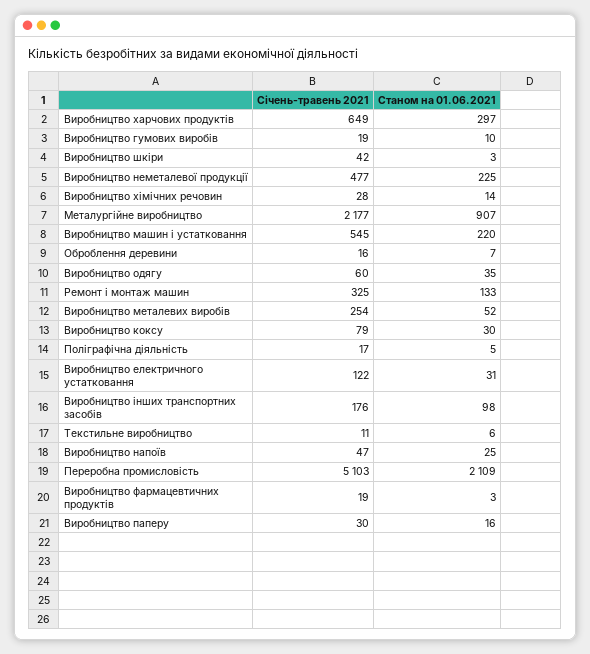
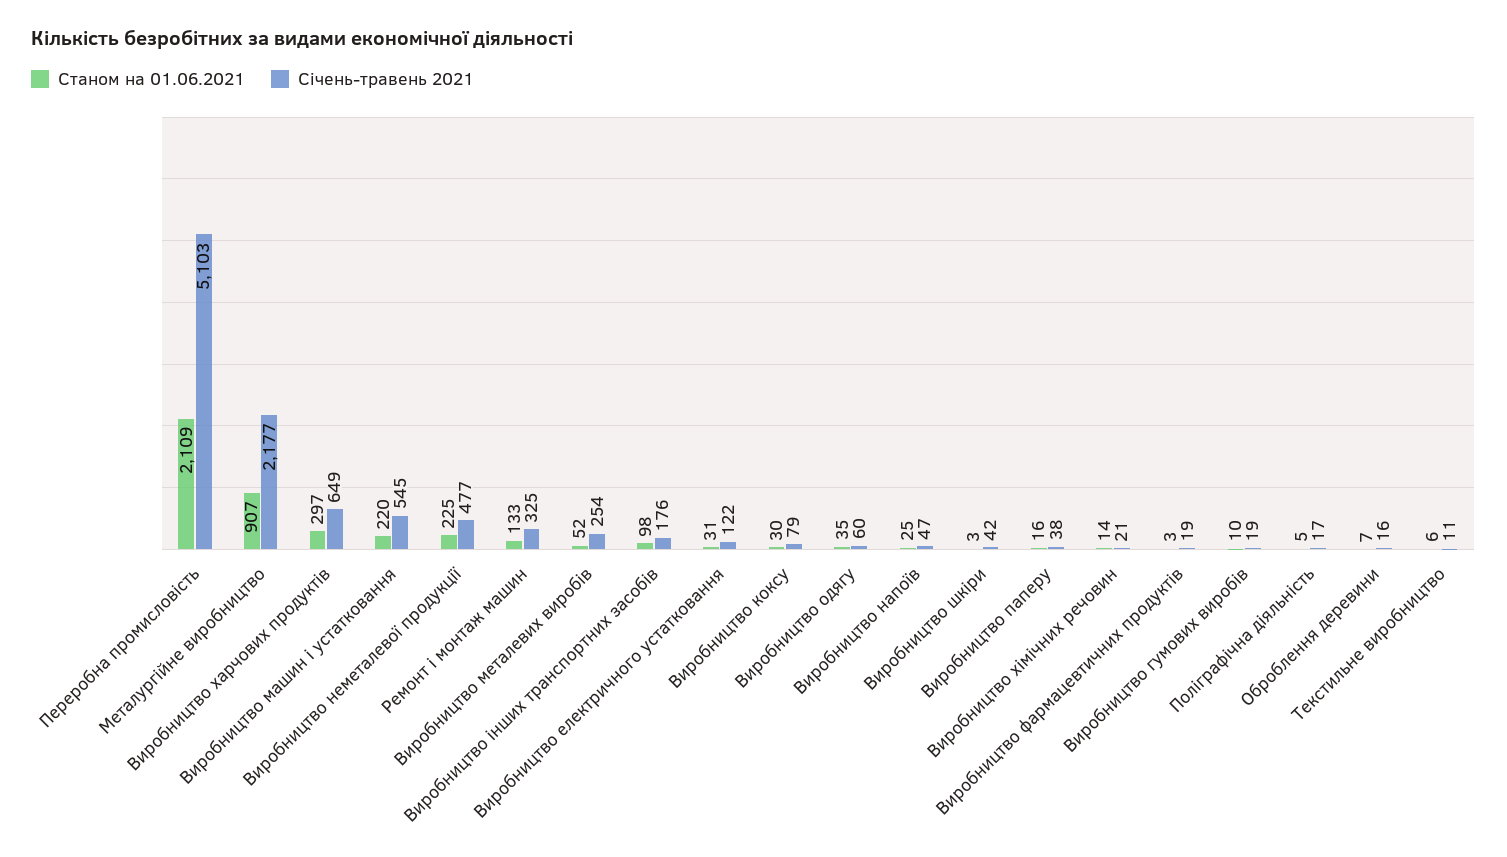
Січень-травень 2021, Виробництво хімічних речовин: 28 -> 21
Січень-травень 2021, Виробництво паперу: 30 -> 38

